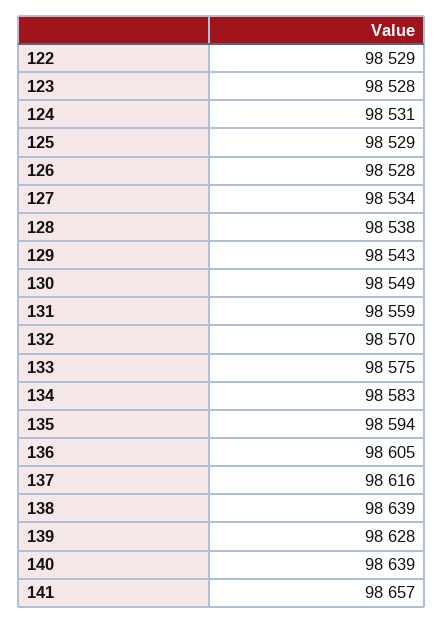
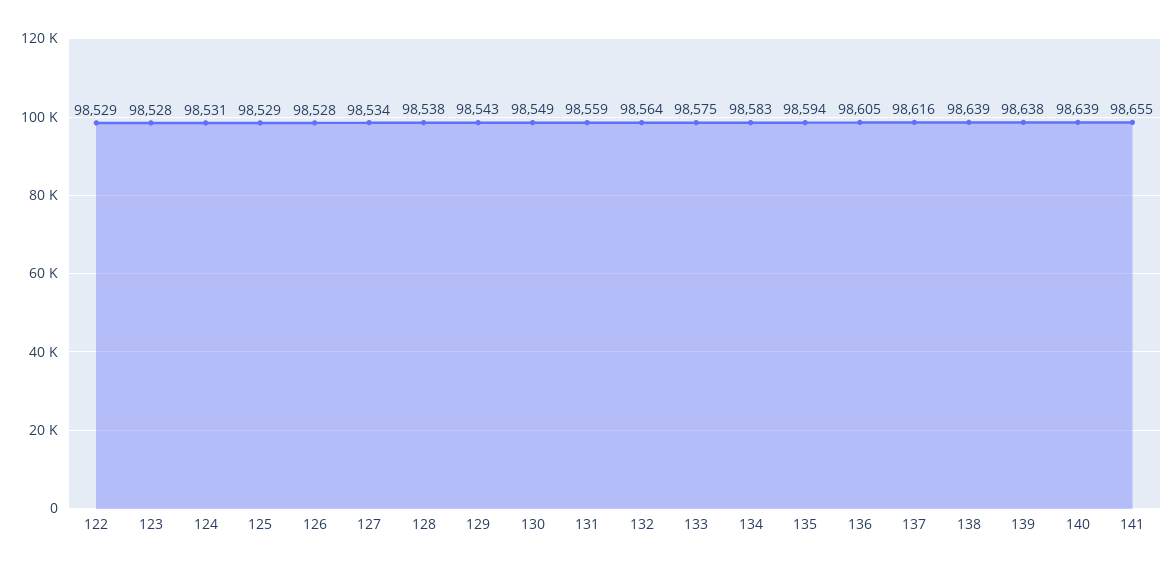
132: 98570 -> 98564
139: 98628 -> 98638
141: 98657 -> 98655

